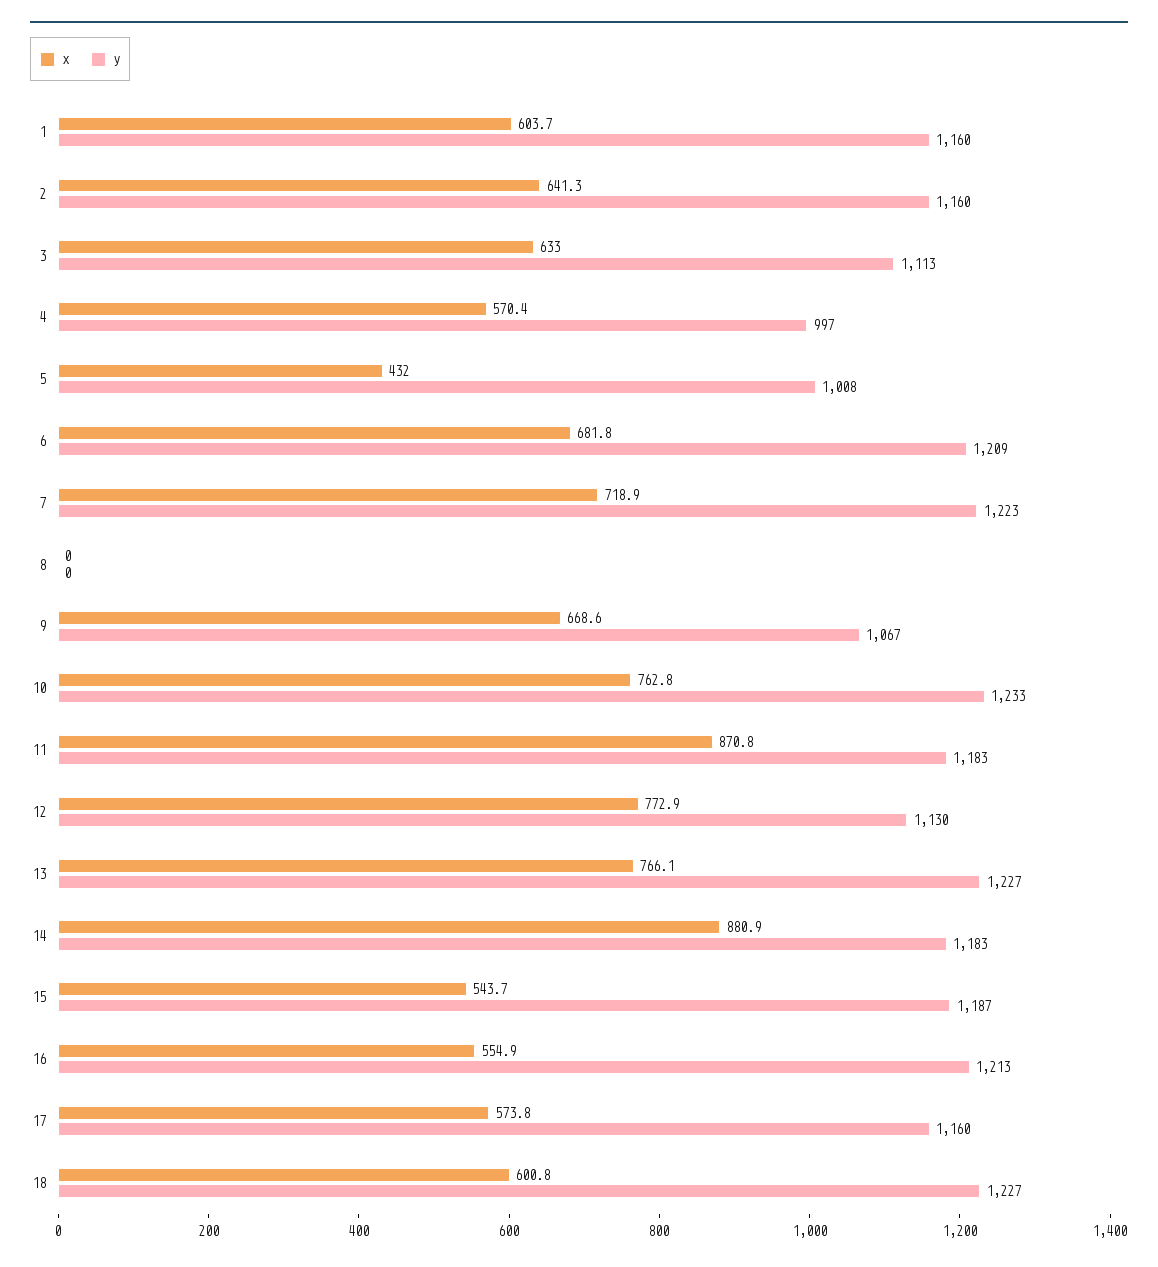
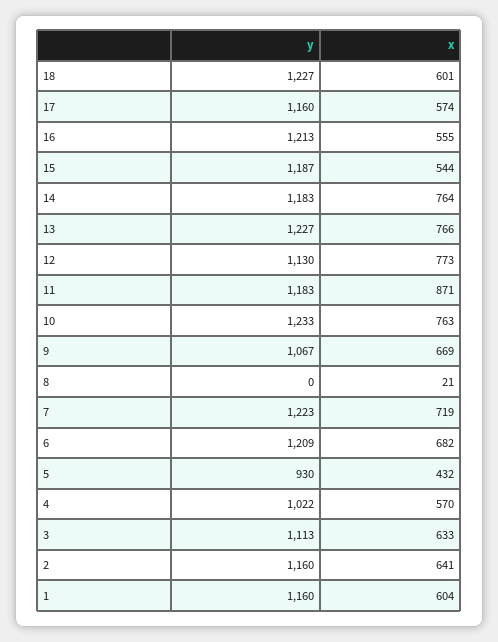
y, 4: 997 -> 1022
y, 5: 1008 -> 930
x, 8: 0 -> 21
x, 14: 880.9 -> 764

